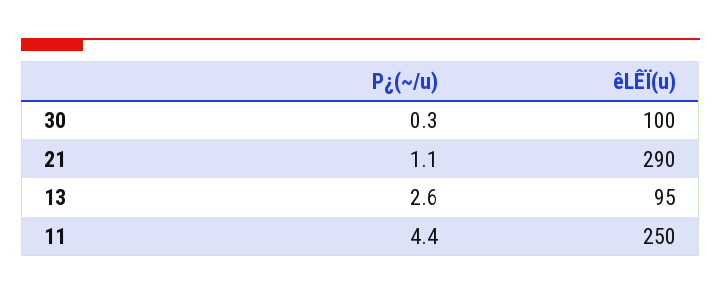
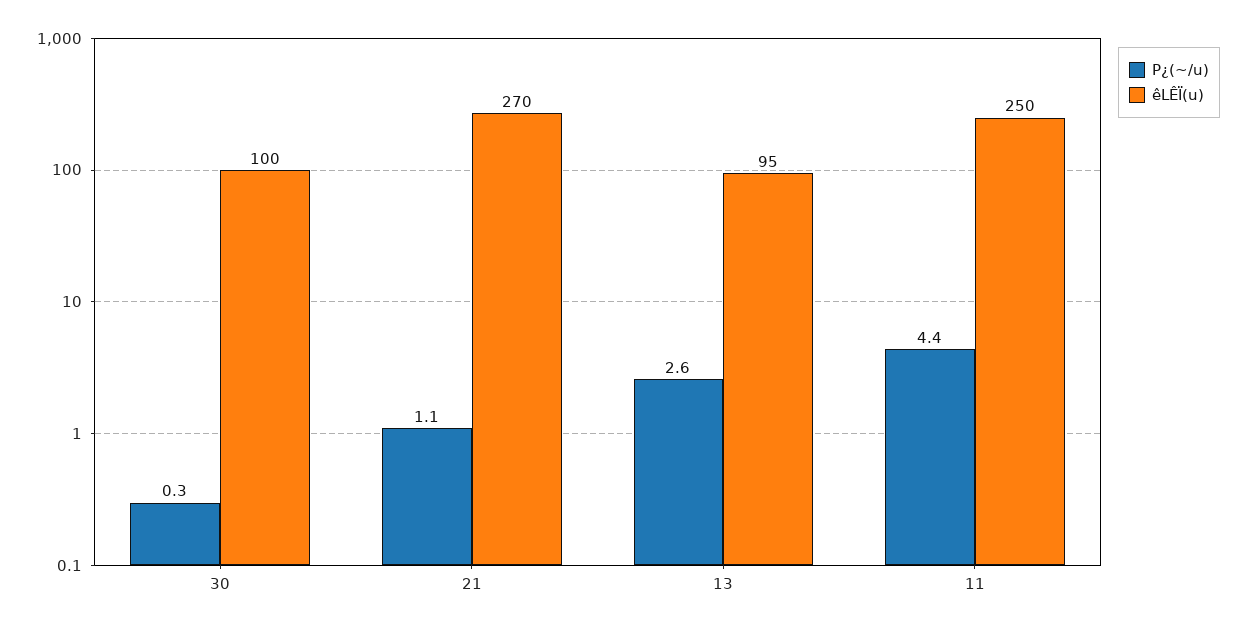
êLÊÏ(u), 21: 290 -> 270

